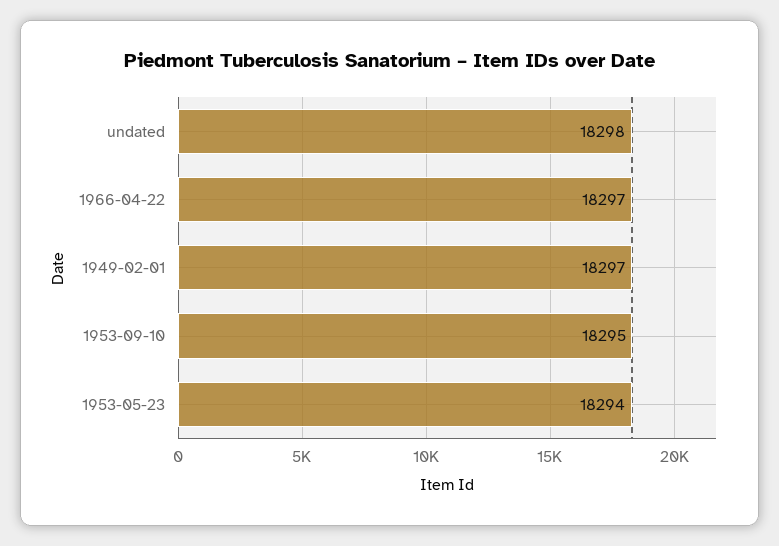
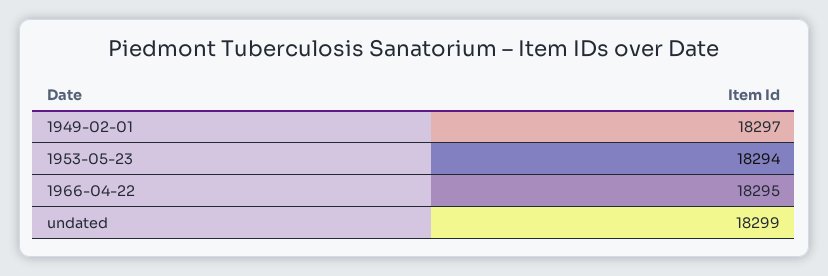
undated: 18298 -> 18299
1966-04-22: 18297 -> 18295
1953-09-10: 18295 -> none

